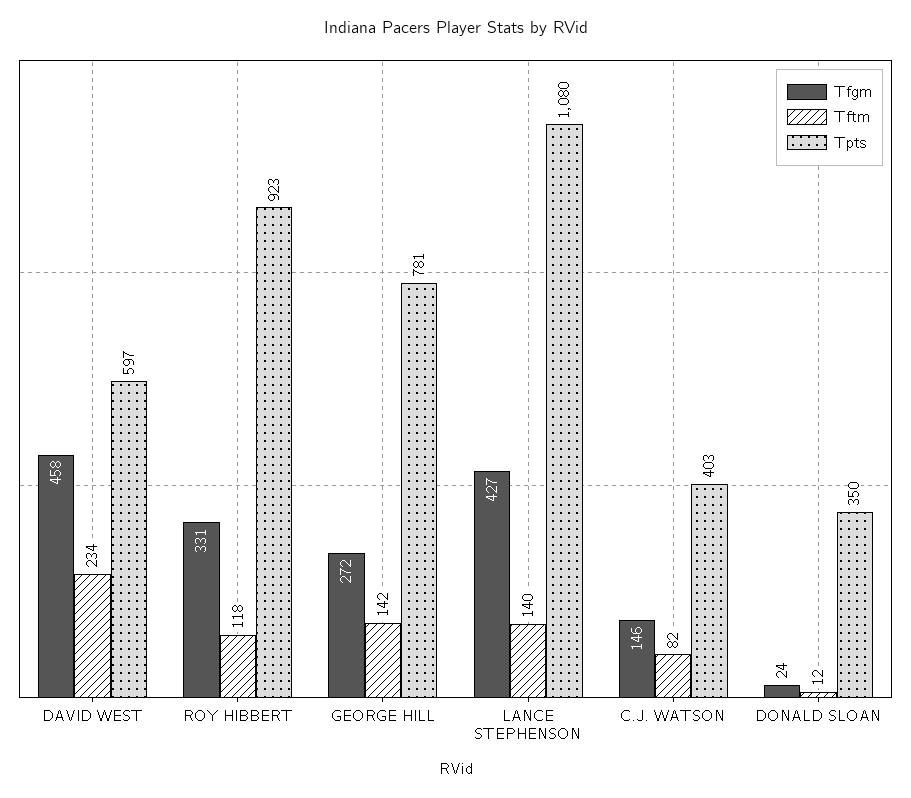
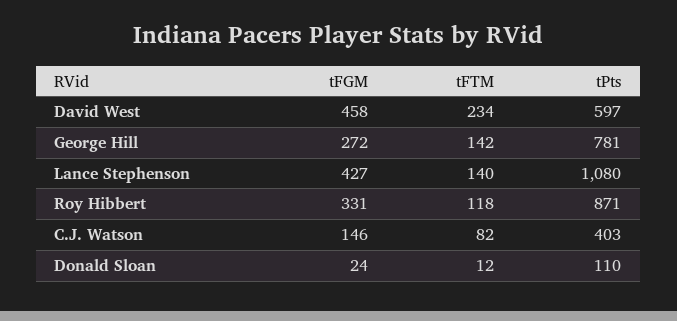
Tpts, ROY HIBBERT: 923 -> 871
Tpts, DONALD SLOAN: 350 -> 110

